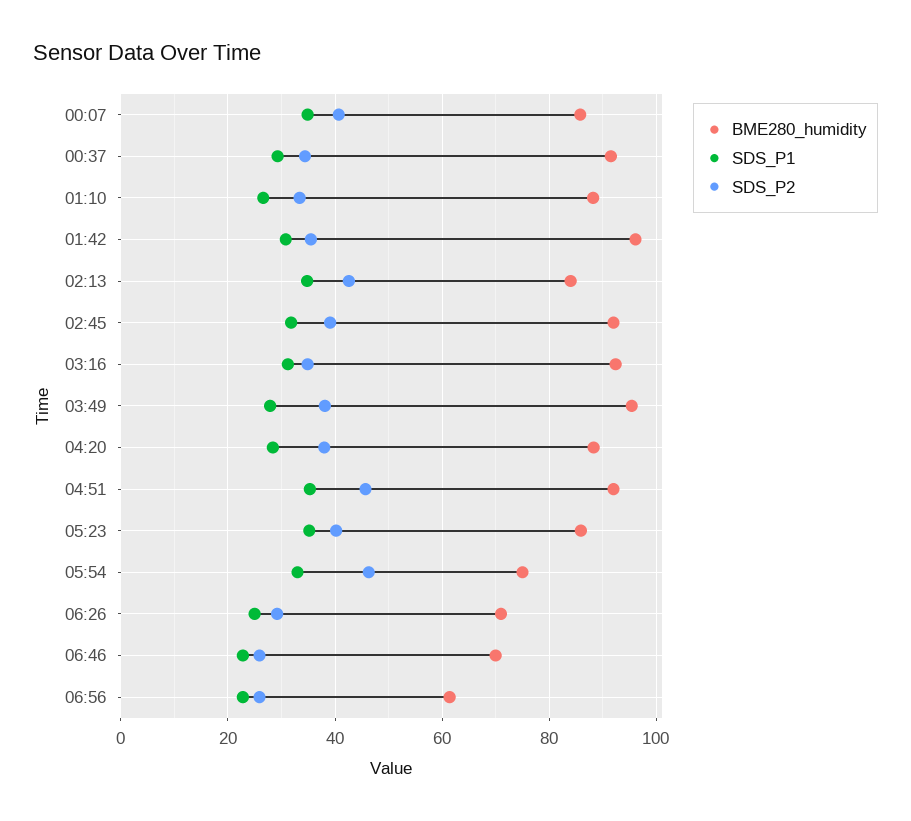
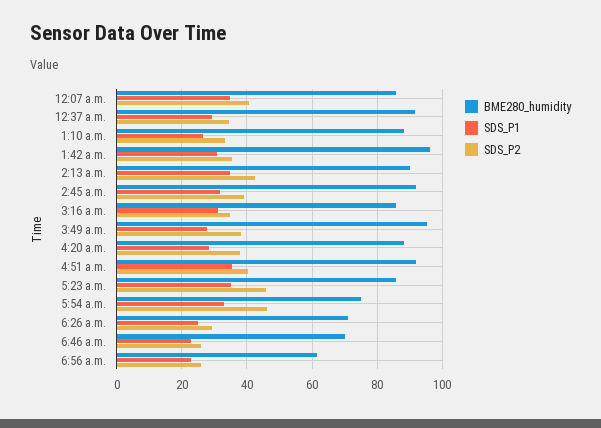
BME280_humidity, 02:13: 84 -> 90
BME280_humidity, 03:16: 92 -> 86
SDS_P2, 04:51: 46 -> 40
SDS_P2, 05:23: 40 -> 46

